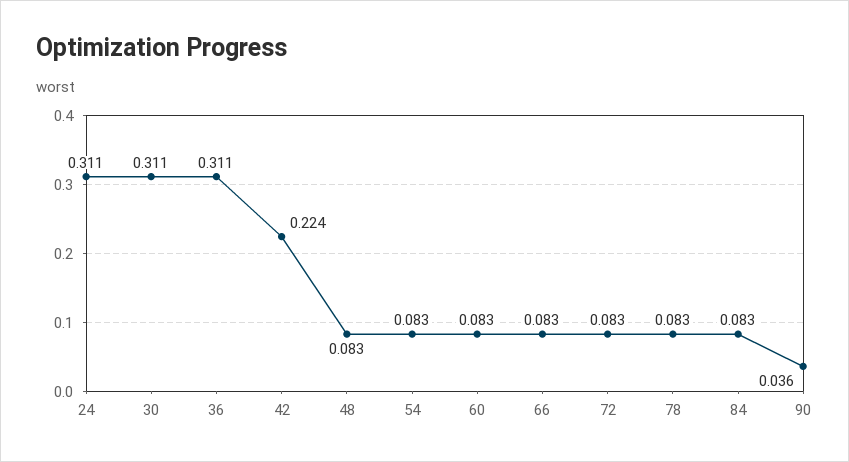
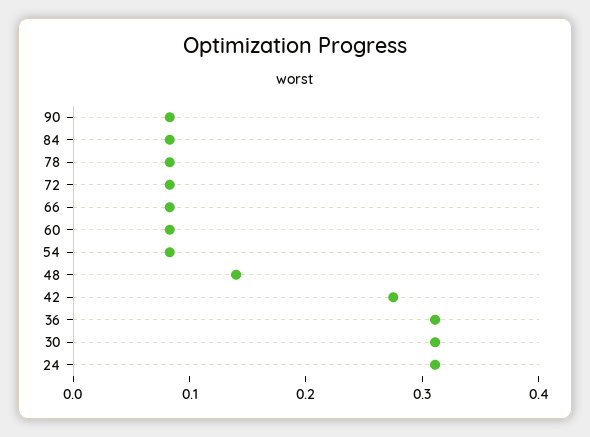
42: 0.224 -> 0.28
48: 0.083 -> 0.14
90: 0.036 -> 0.08

